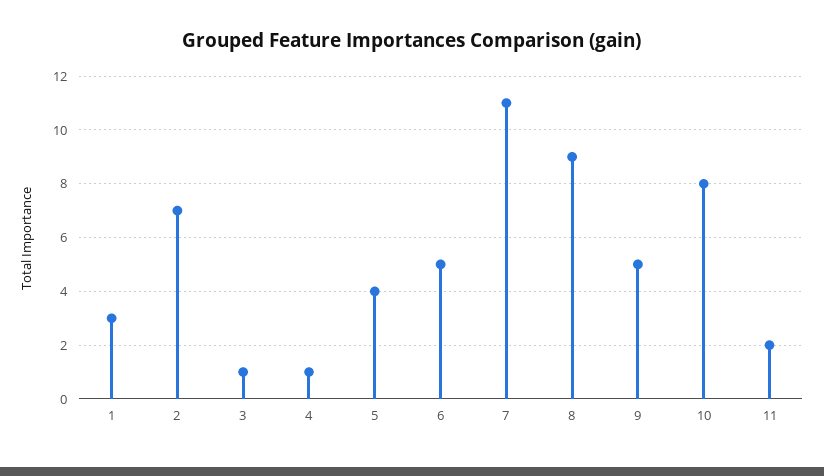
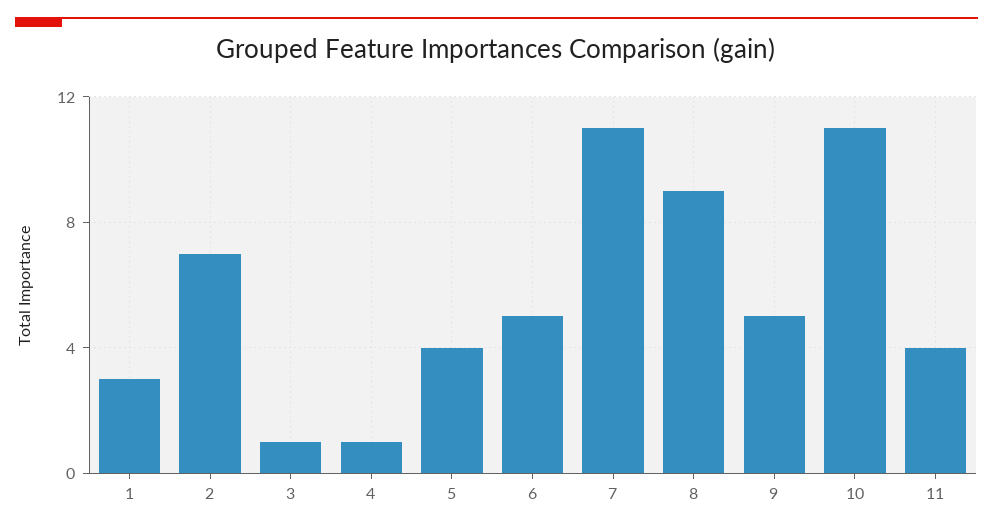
10: 8 -> 11
11: 2 -> 4

